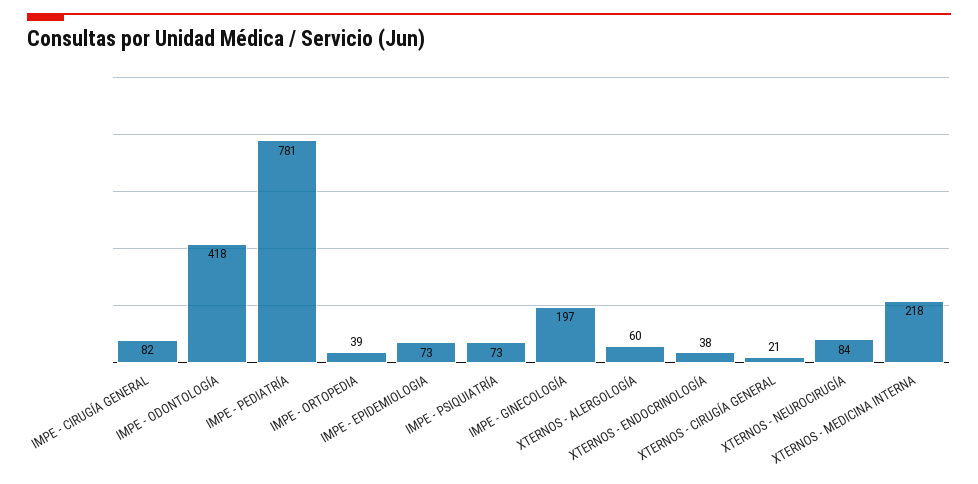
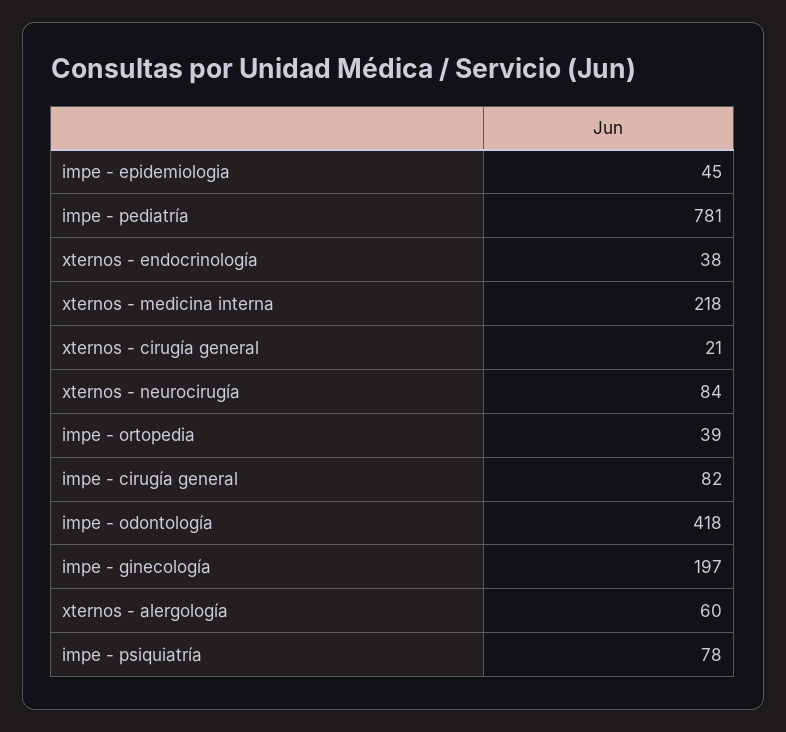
IMPE - EPIDEMIOLOGIA: 73 -> 45
IMPE - PSIQUIATRÍA: 73 -> 78

